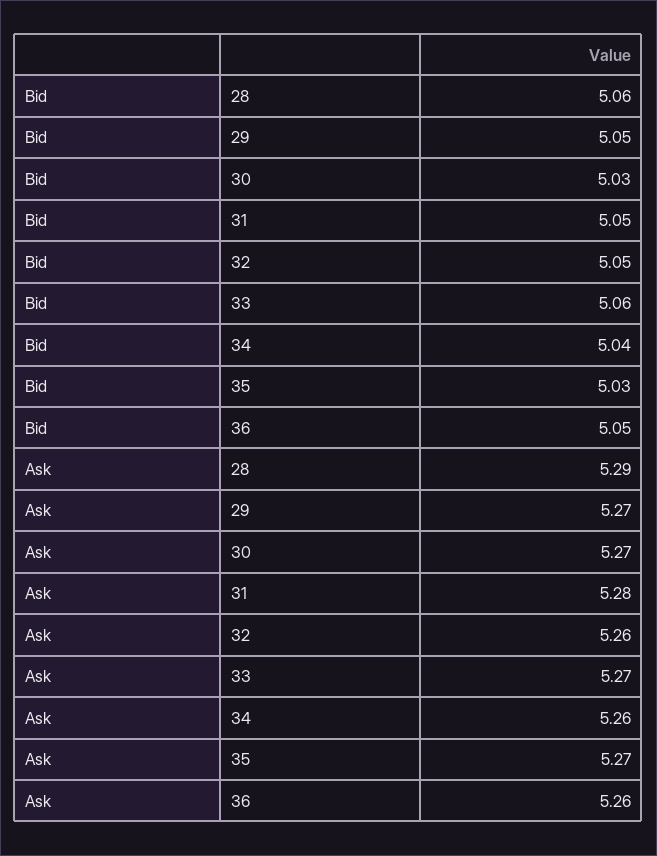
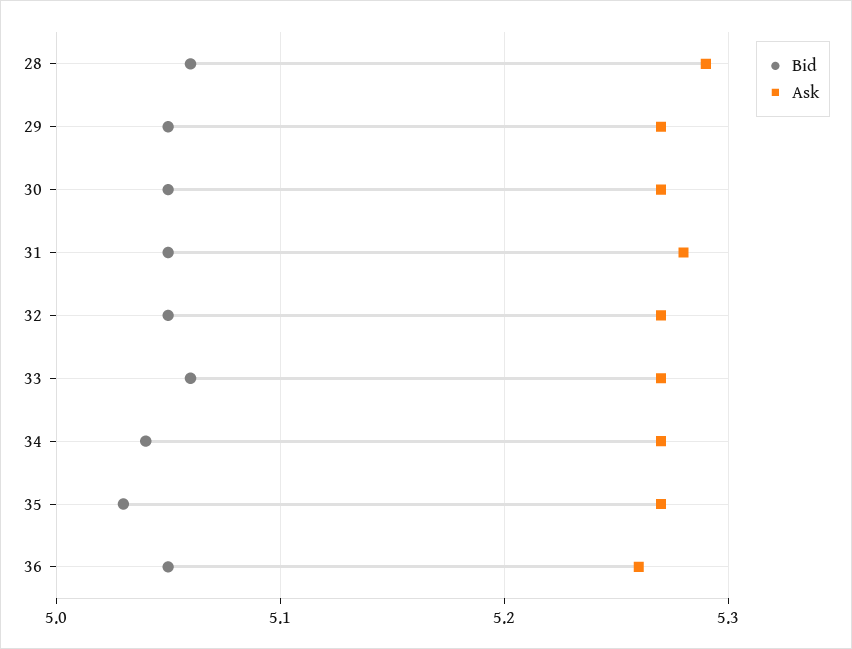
Bid, 30: 5.03 -> 5.05
Ask, 32: 5.26 -> 5.27
Ask, 34: 5.26 -> 5.27

